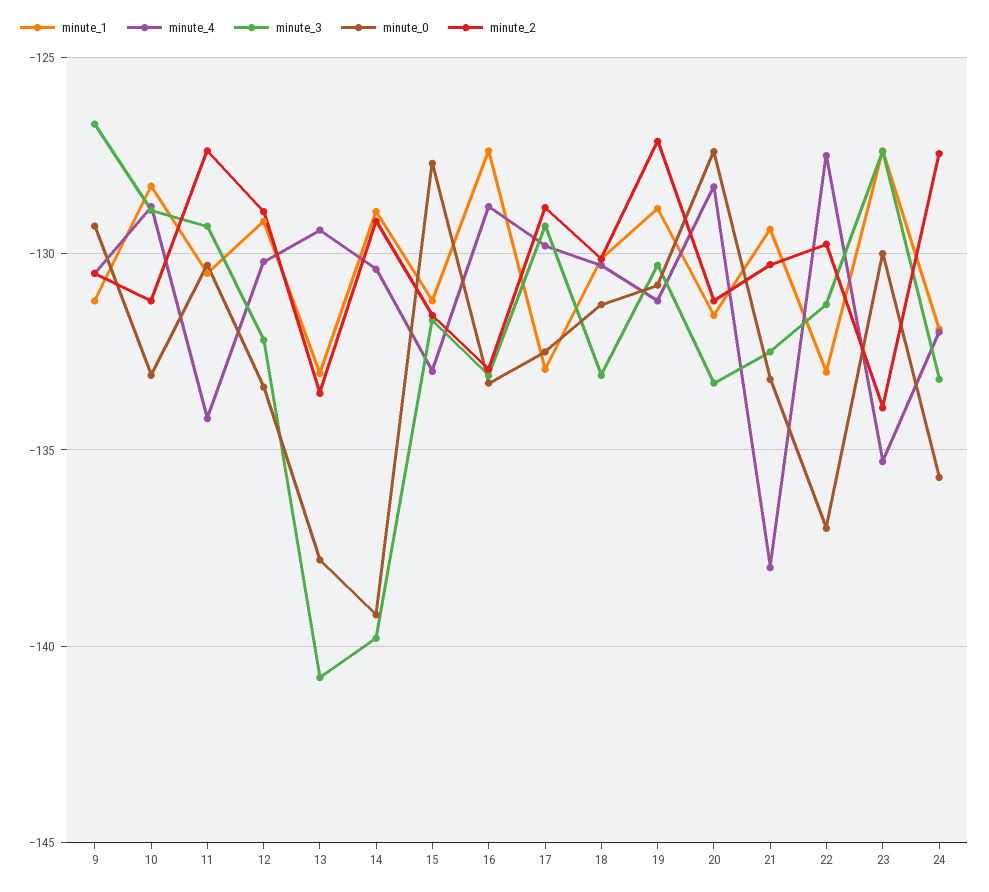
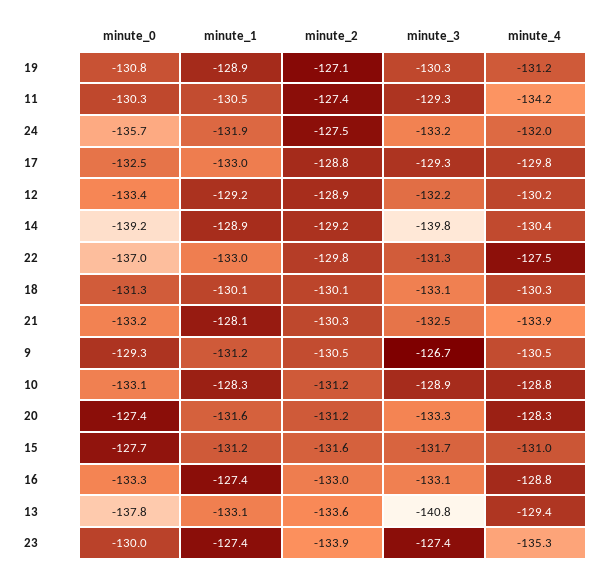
minute_4, 15: -133 -> -131
minute_1, 21: -129.5 -> -128.1
minute_4, 21: -138 -> -133.9

